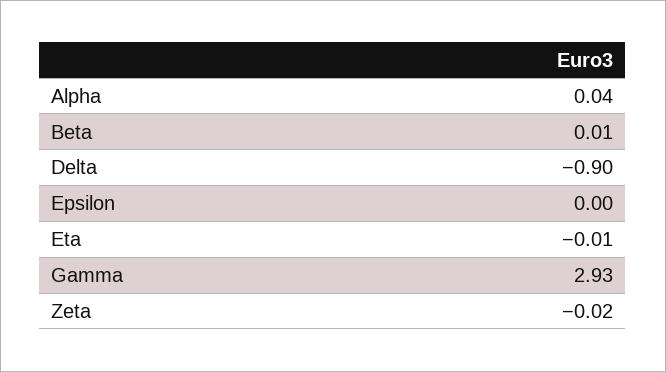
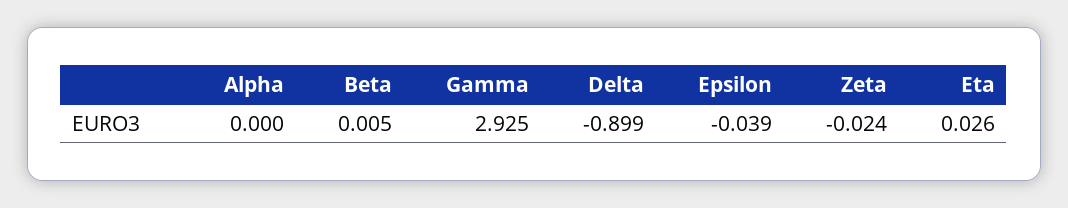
Alpha: 0.04 -> 0
Epsilon: 0 -> -0.039
Eta: -0.01 -> 0.026

